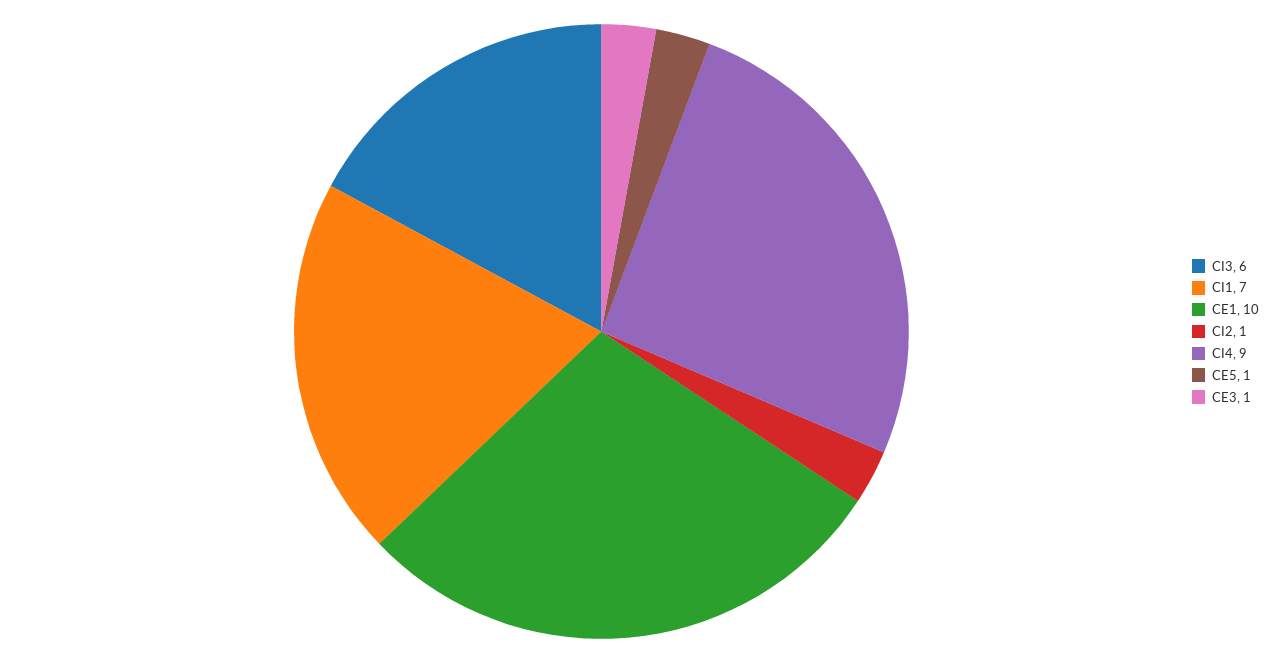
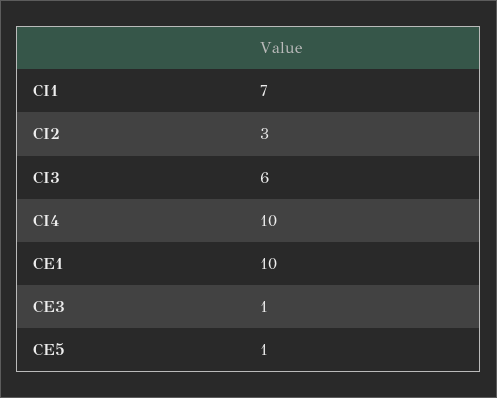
CI2: 1 -> 3
CI4: 9 -> 10

